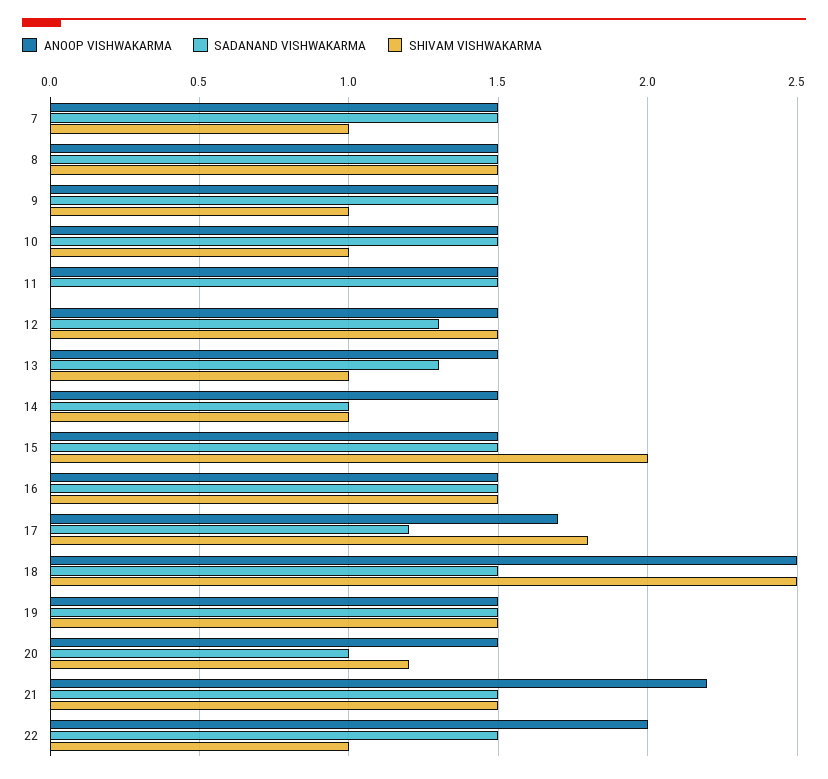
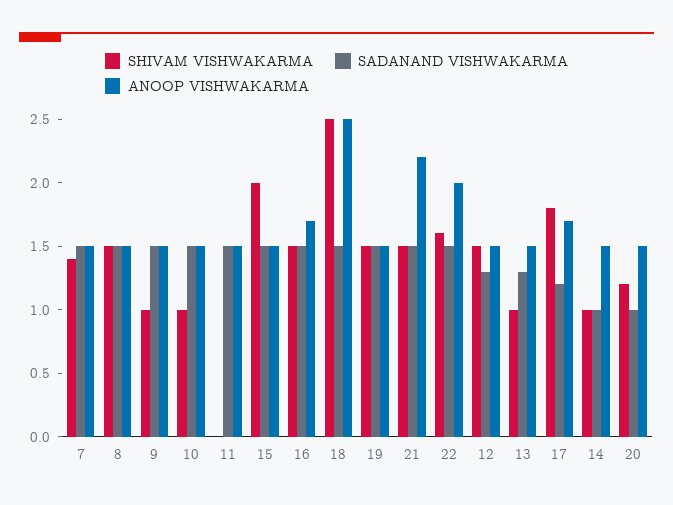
SHIVAM VISHWAKARMA, 7: 1 -> 1.4
ANOOP VISHWAKARMA, 16: 1.5 -> 1.7
SHIVAM VISHWAKARMA, 22: 1 -> 1.6

